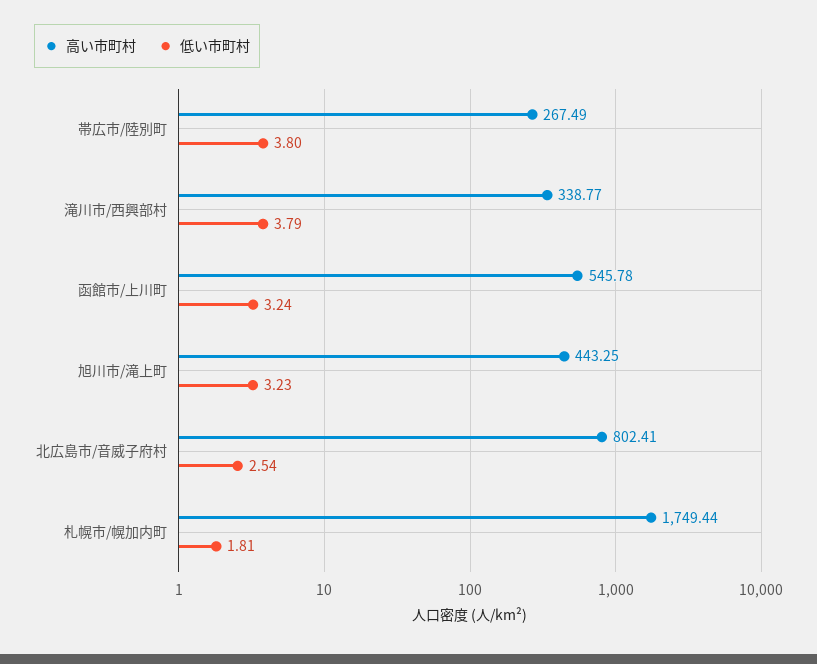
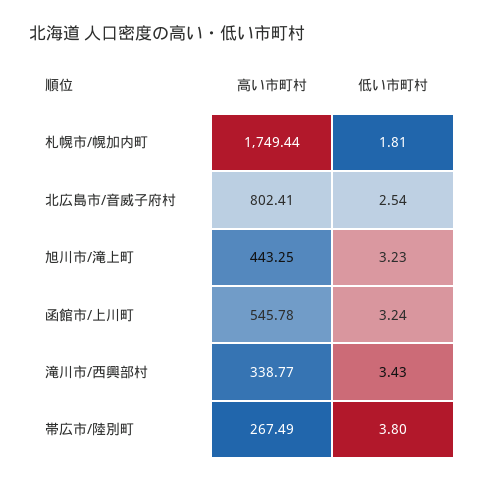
低い市町村, 滝川市/西興部村: 3.79 -> 3.43

